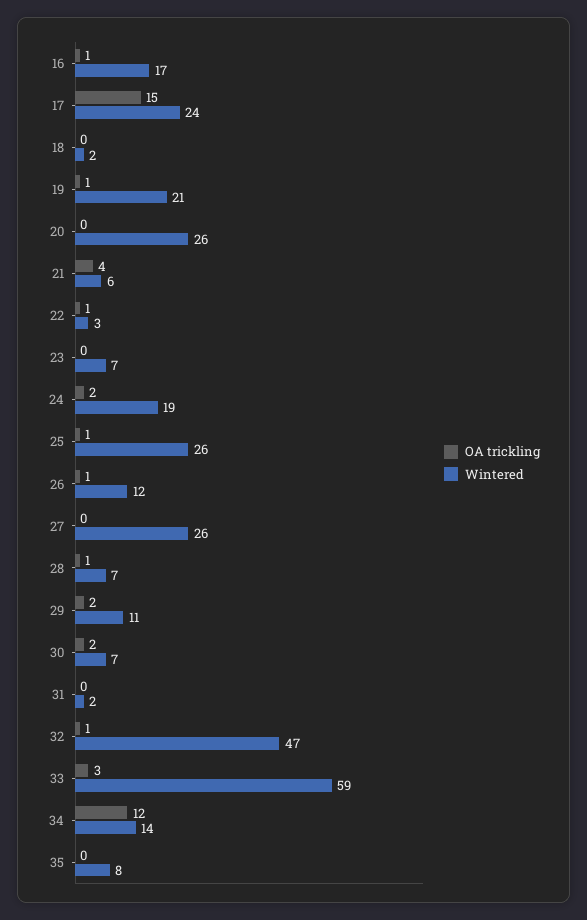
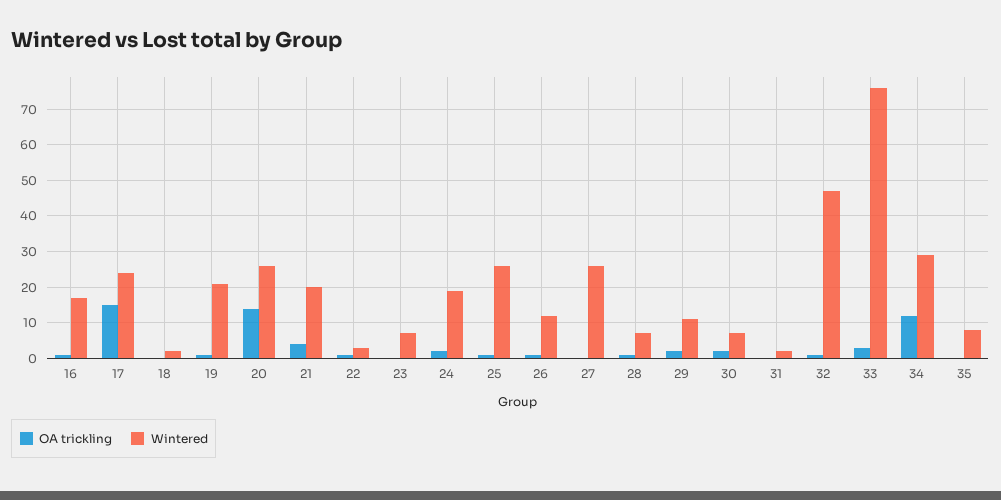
OA trickling, 20: 0 -> 15
Wintered, 21: 6 -> 20
Wintered, 33: 59 -> 75
Wintered, 34: 14 -> 30

